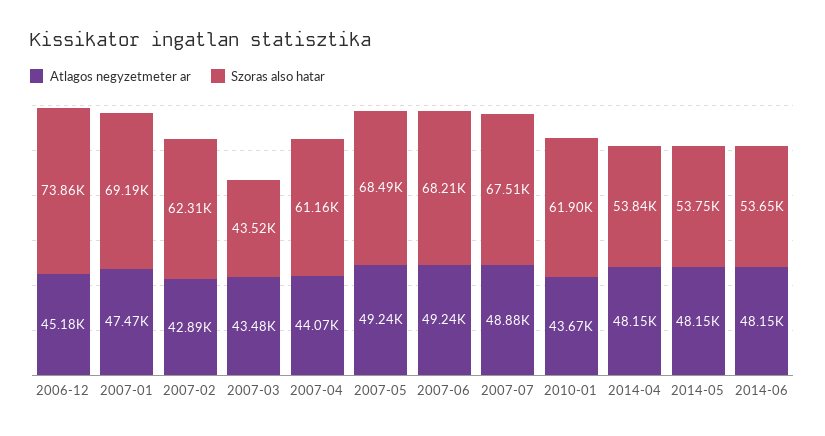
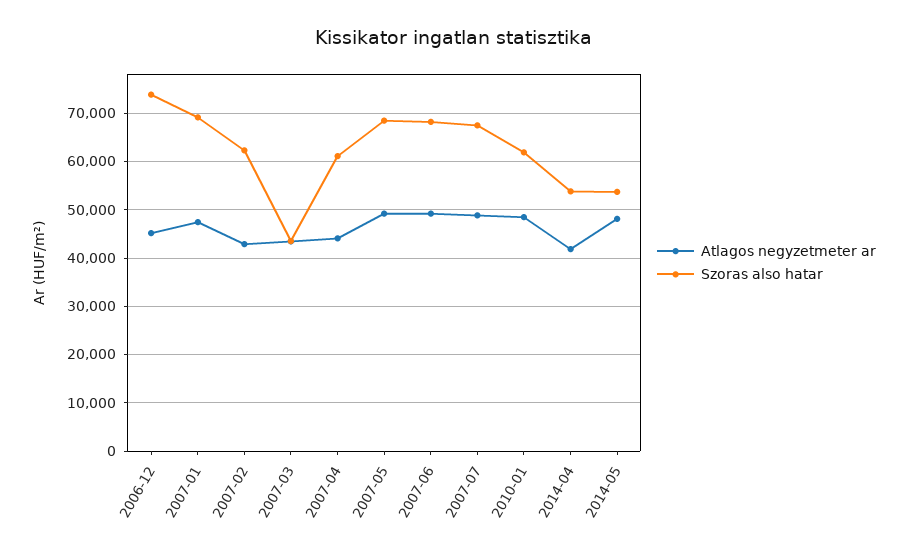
Atlagos negyzetmeter ar, 2010-01: 43670 -> 48000
Atlagos negyzetmeter ar, 2014-04: 48150 -> 42000
Atlagos negyzetmeter ar, 2014-06: 48150 -> none
Szoras also hatar, 2014-06: 53650 -> none

